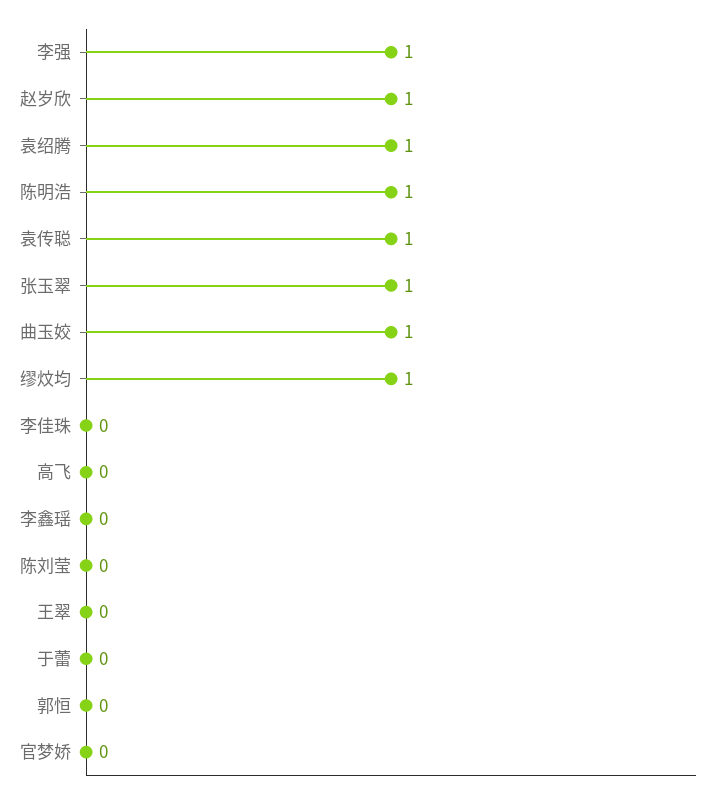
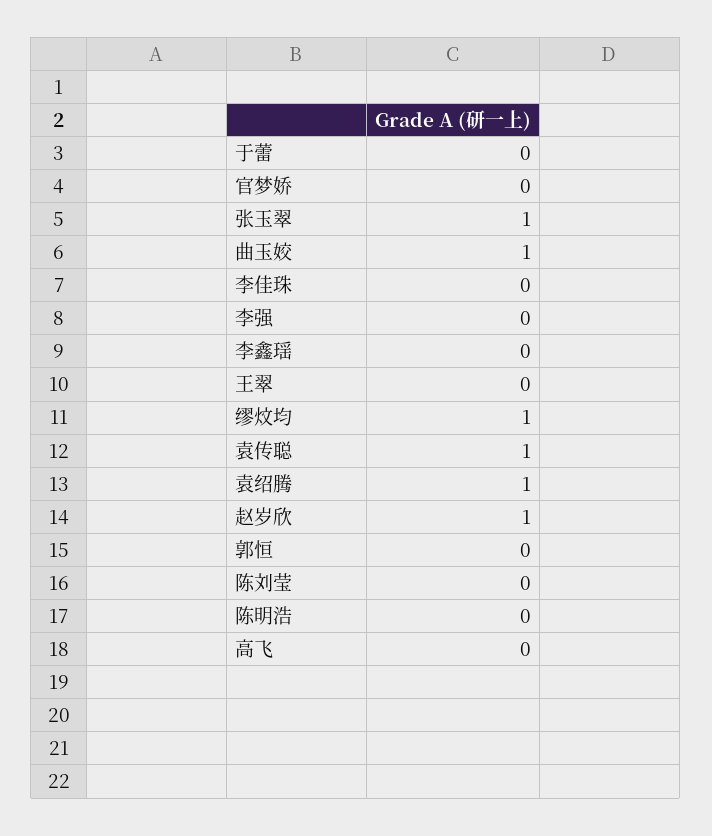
李强: 1 -> 0
陈明浩: 1 -> 0

